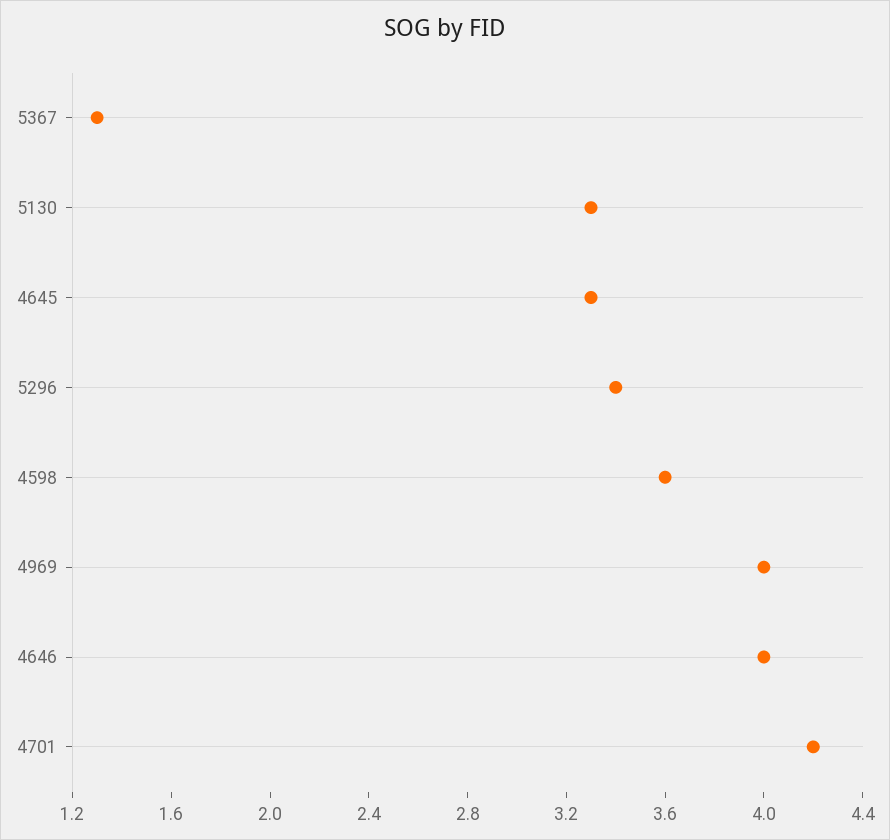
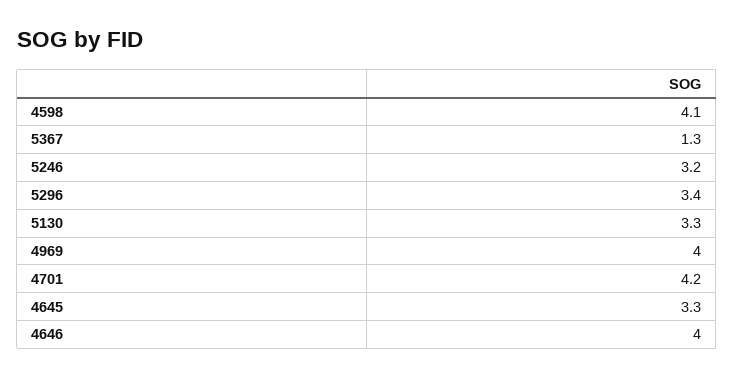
4598: 3.6 -> 4.1
5246: none -> 3.2

